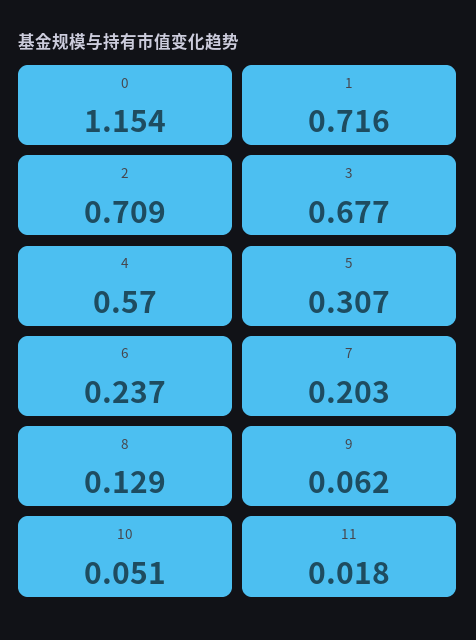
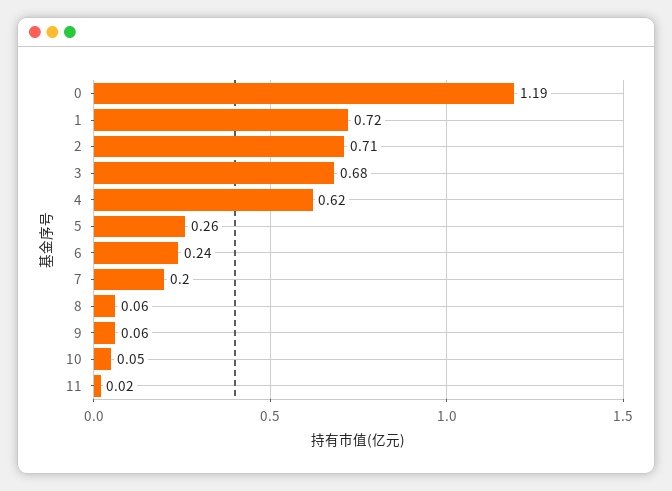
0: 1.154 -> 1.19
4: 0.57 -> 0.62
5: 0.307 -> 0.26
8: 0.129 -> 0.06

